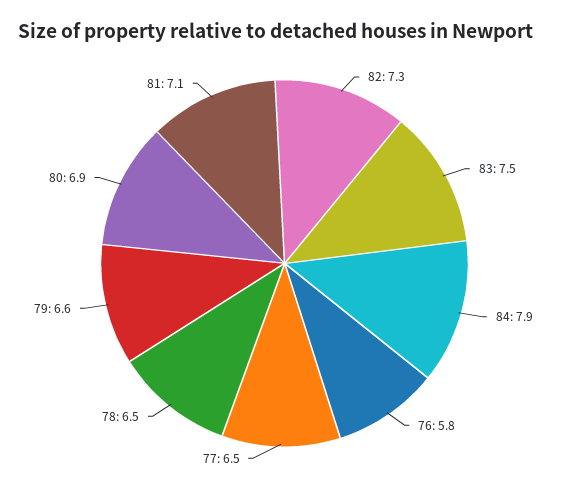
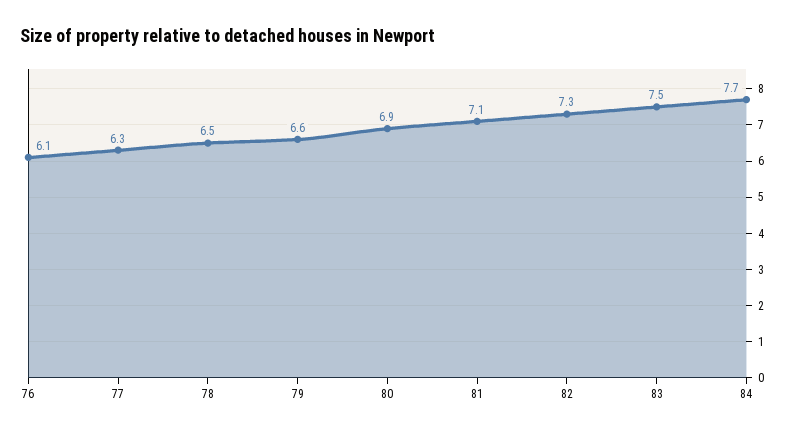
84: 7.9 -> 7.7
76: 5.8 -> 6.1
77: 6.5 -> 6.3

